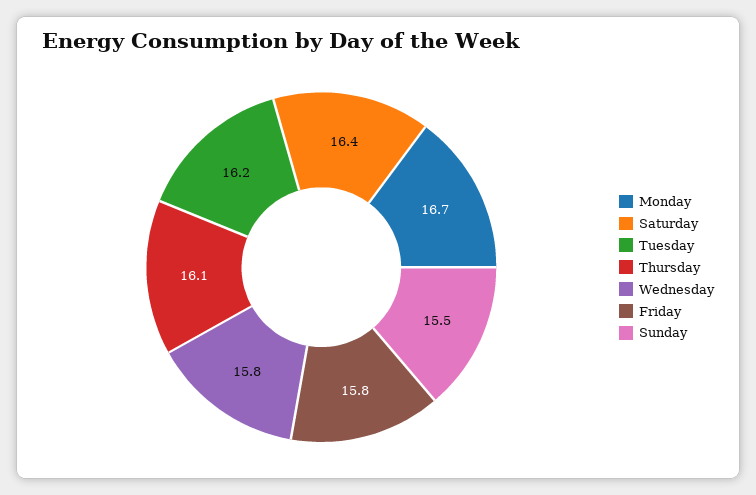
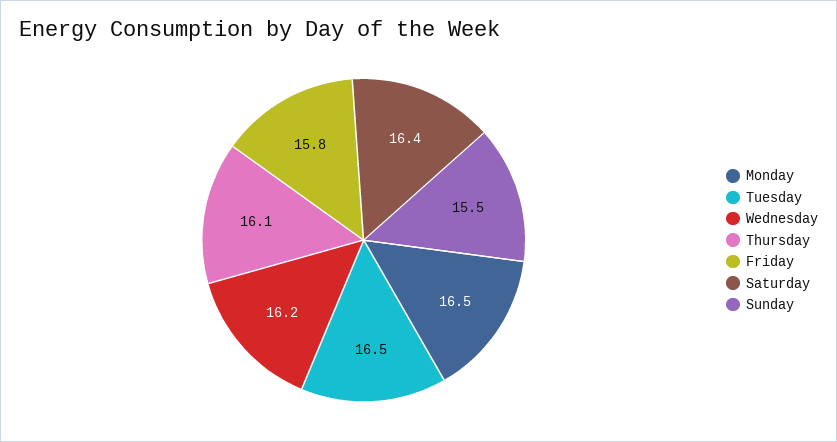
Monday: 16.7 -> 16.5
Tuesday: 16.2 -> 16.5
Wednesday: 15.8 -> 16.2

